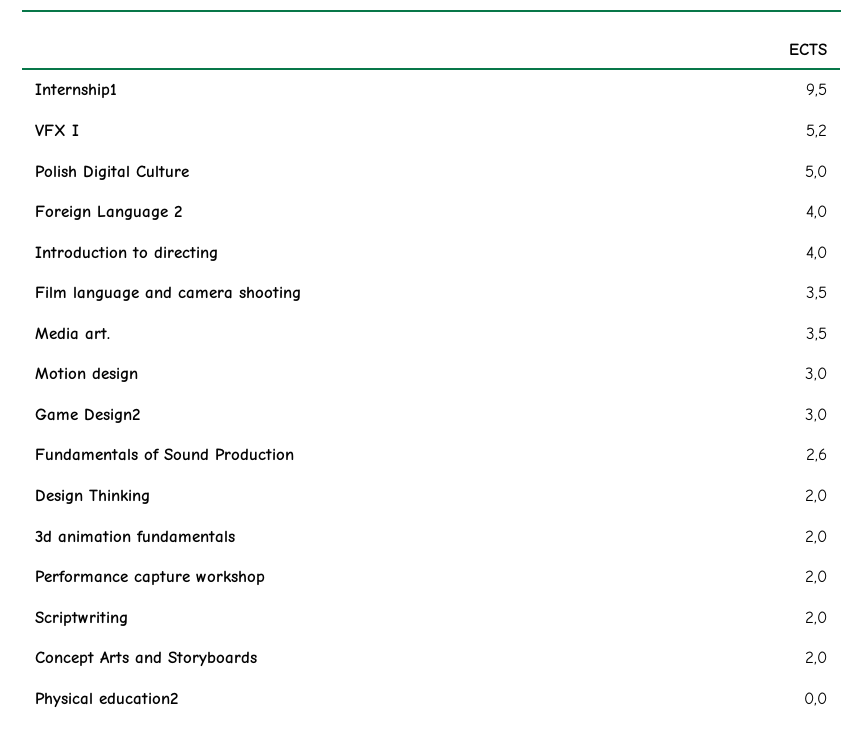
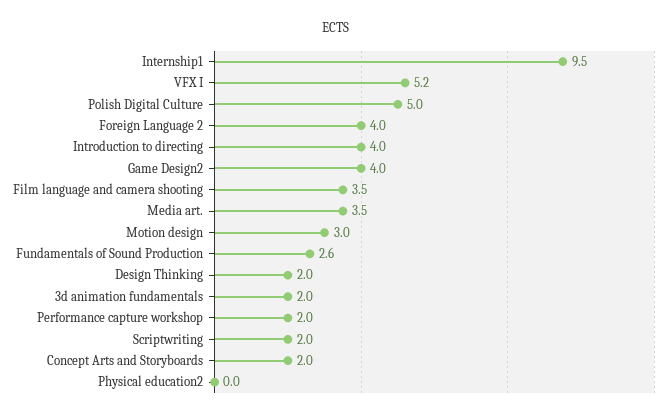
Game Design2: 3 -> 4

